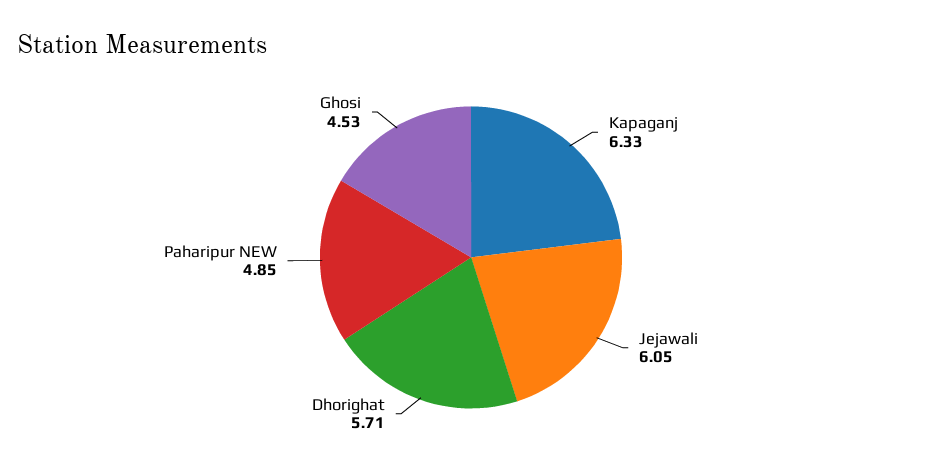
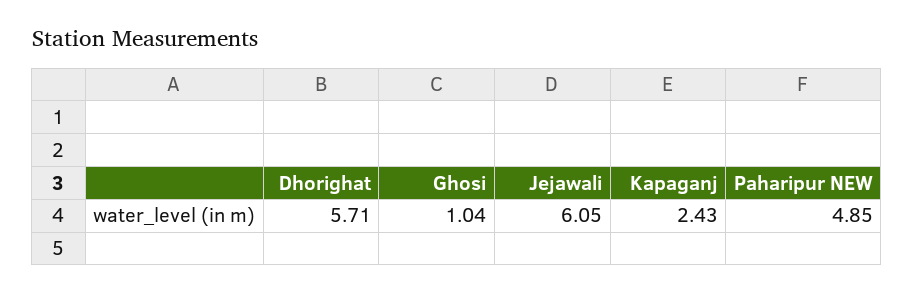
Kapaganj: 6.33 -> 2.43
Ghosi: 4.53 -> 1.04

